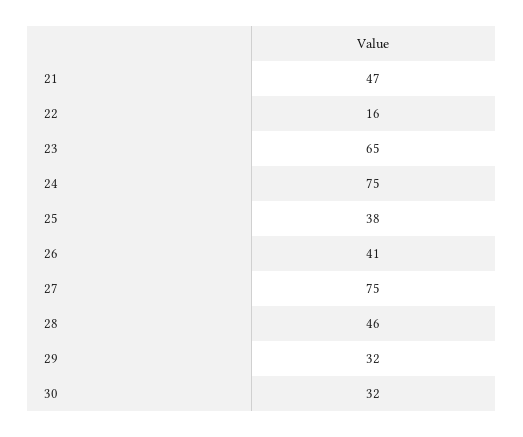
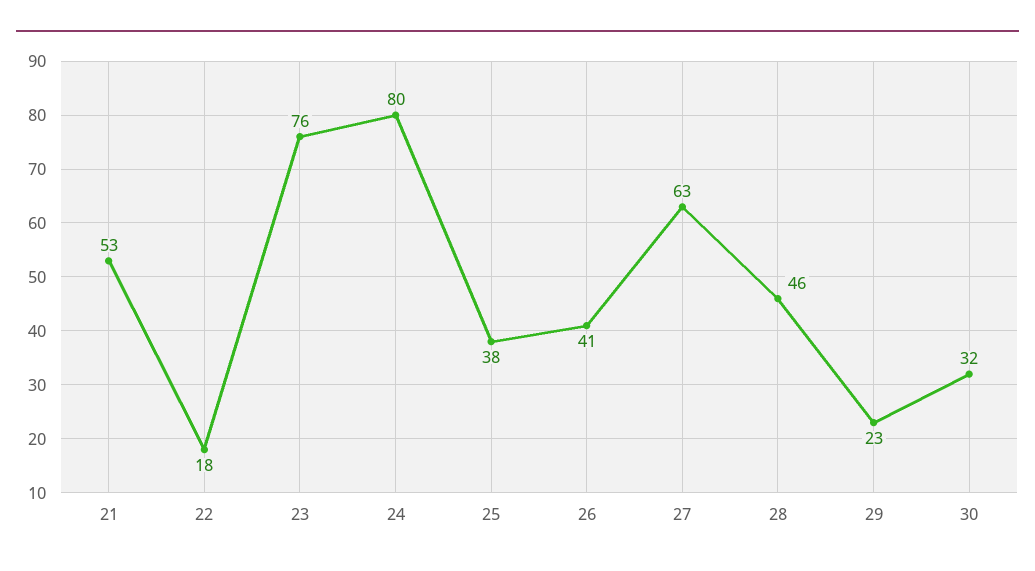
21: 47 -> 53
22: 16 -> 18
23: 65 -> 76
24: 75 -> 80
27: 75 -> 63
29: 32 -> 23

